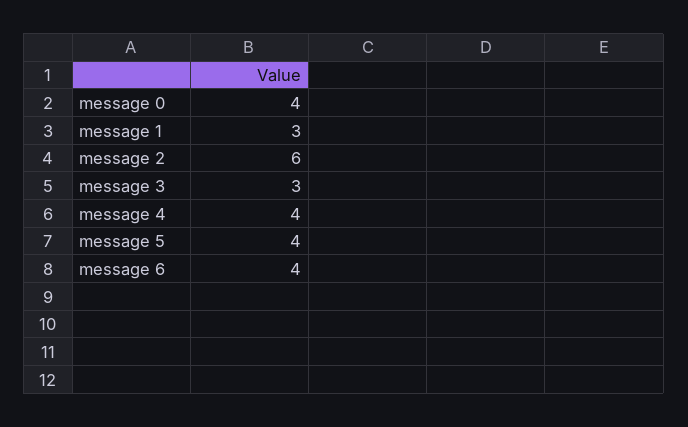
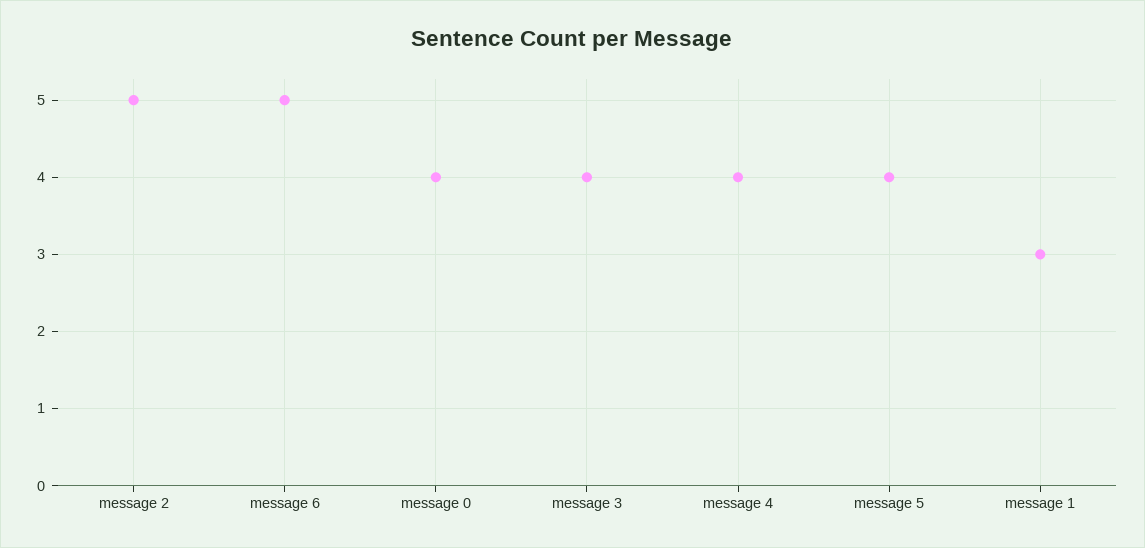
message 2: 6 -> 5
message 3: 3 -> 4
message 6: 4 -> 5

